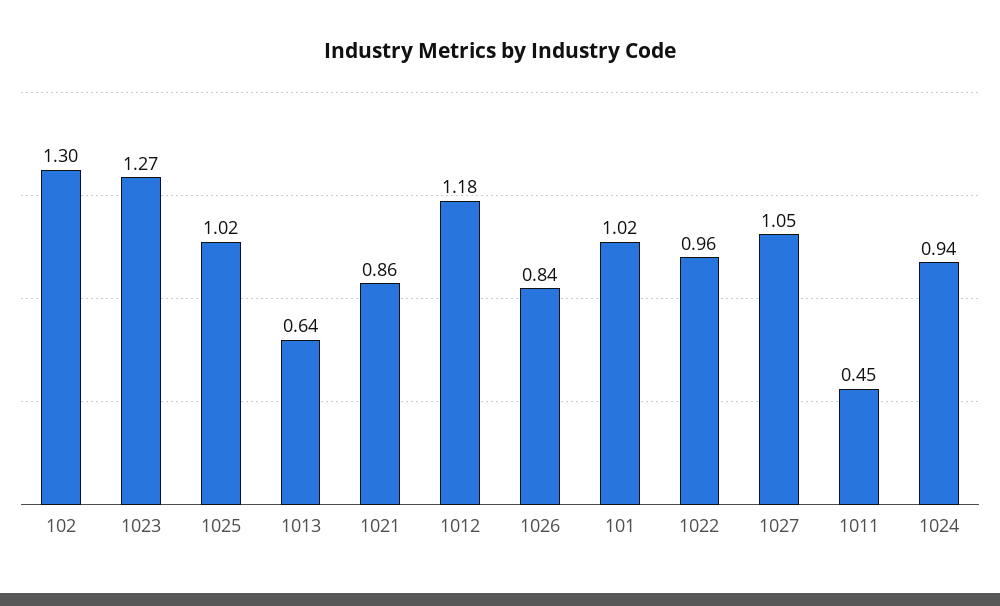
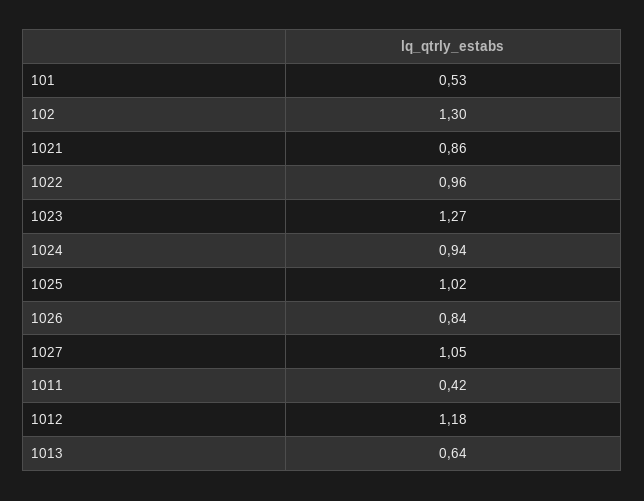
101: 1.02 -> 0.53
1011: 0.45 -> 0.42

